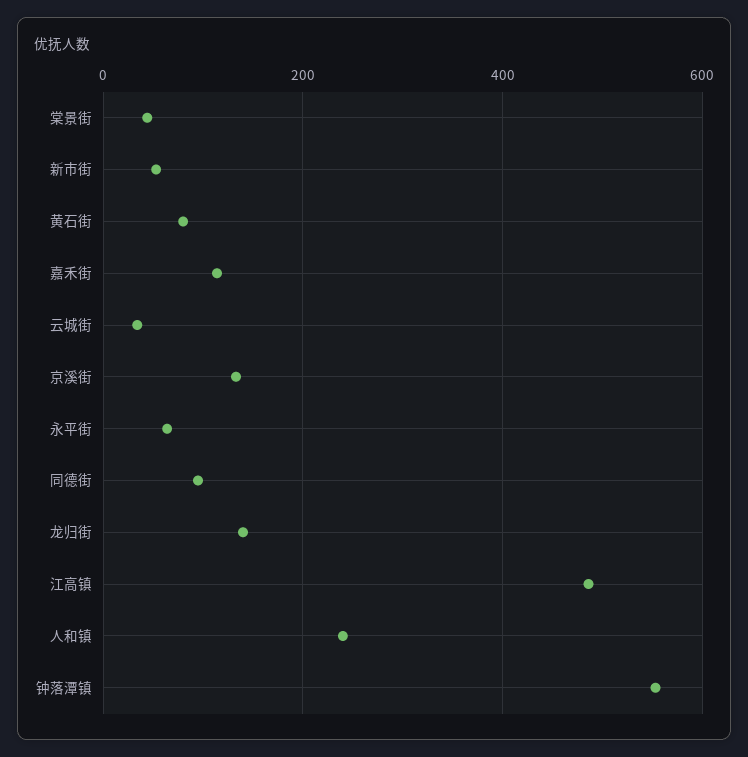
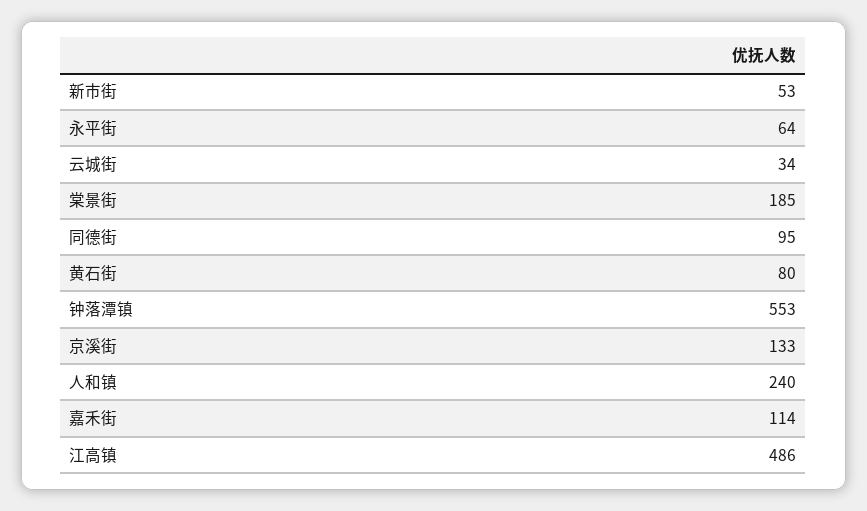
棠景街: 40 -> 185
龙归街: 140 -> none

